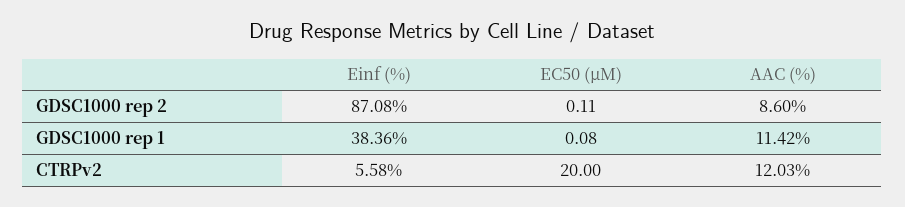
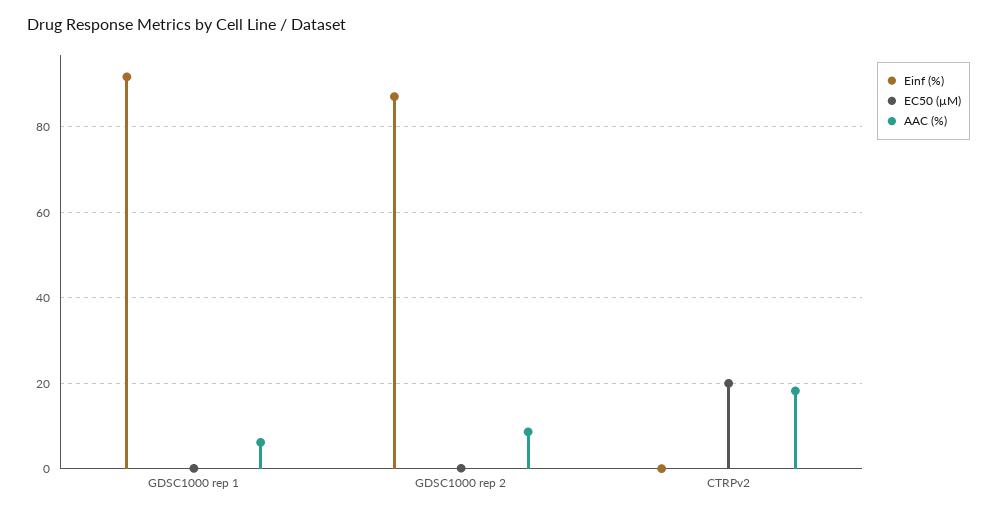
Einf (%), GDSC1000 rep 1: 38.36 -> 92
AAC (%), GDSC1000 rep 1: 11.42 -> 6
Einf (%), CTRPv2: 5.58 -> 0
AAC (%), CTRPv2: 12.03 -> 18

